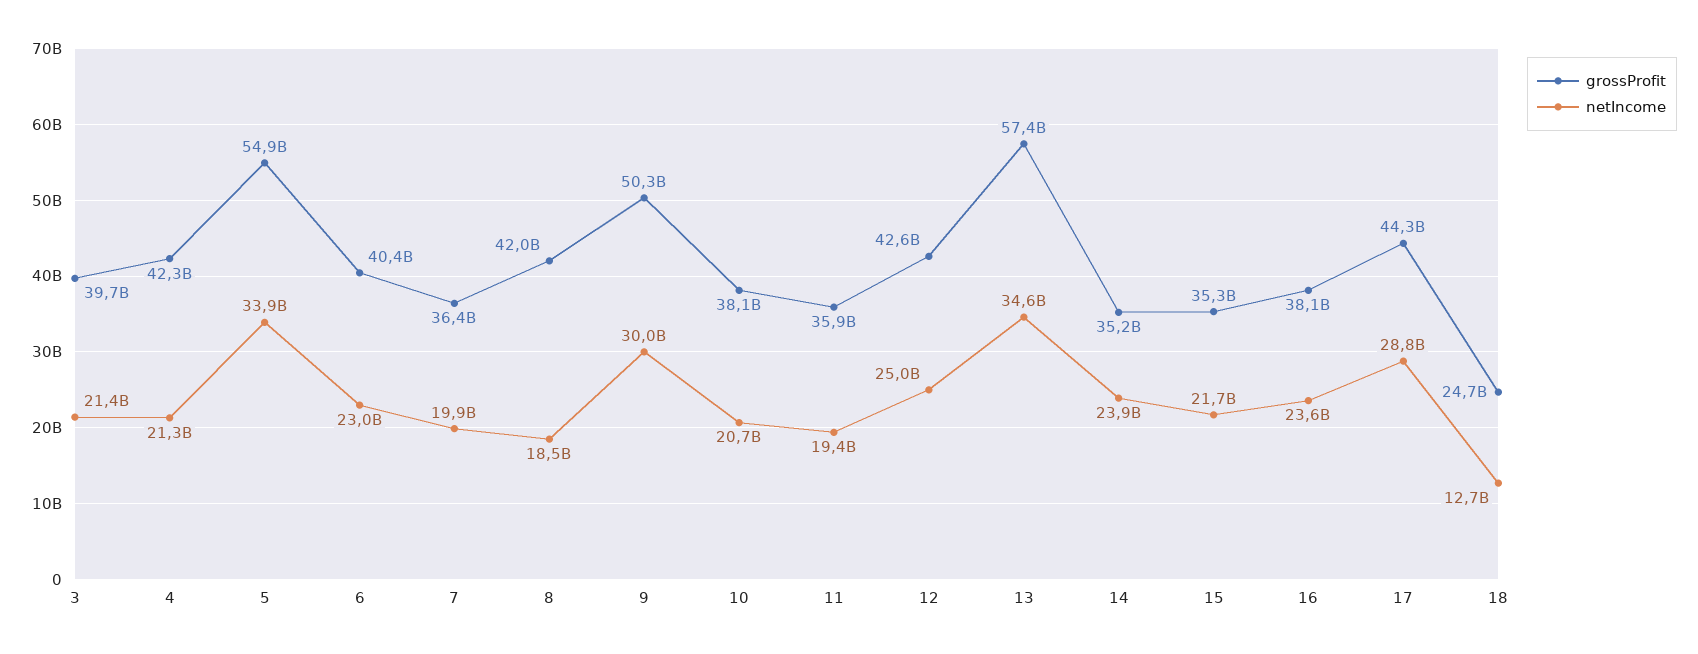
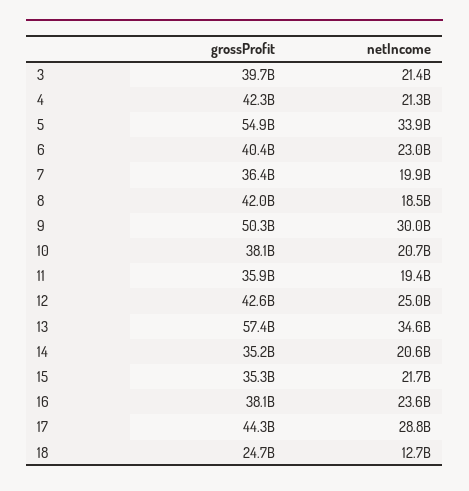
netIncome, 14: 23900000000 -> 20600000000

